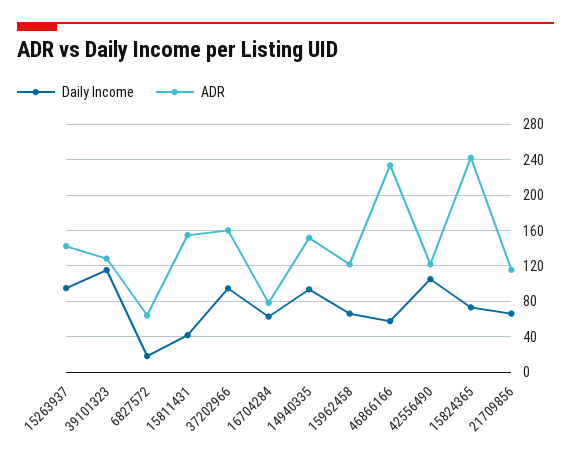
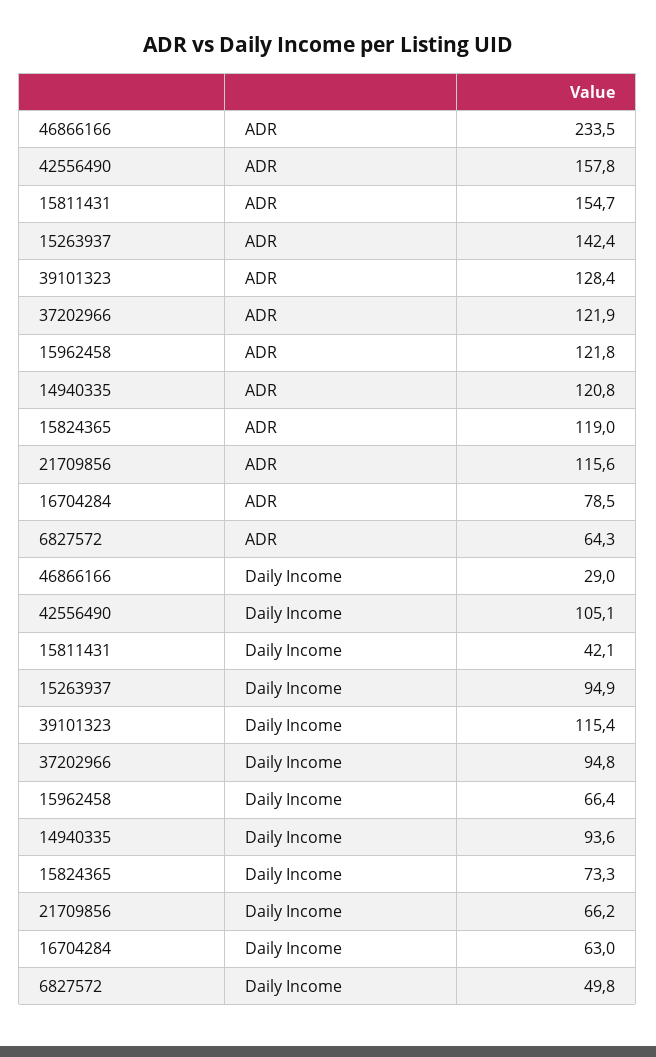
Daily Income, 6827572: 20 -> 49.8
ADR, 37202966: 160 -> 121.9
ADR, 14940335: 150 -> 120.8
Daily Income, 46866166: 60 -> 29
ADR, 42556490: 120 -> 157.8
ADR, 15824365: 240 -> 119

